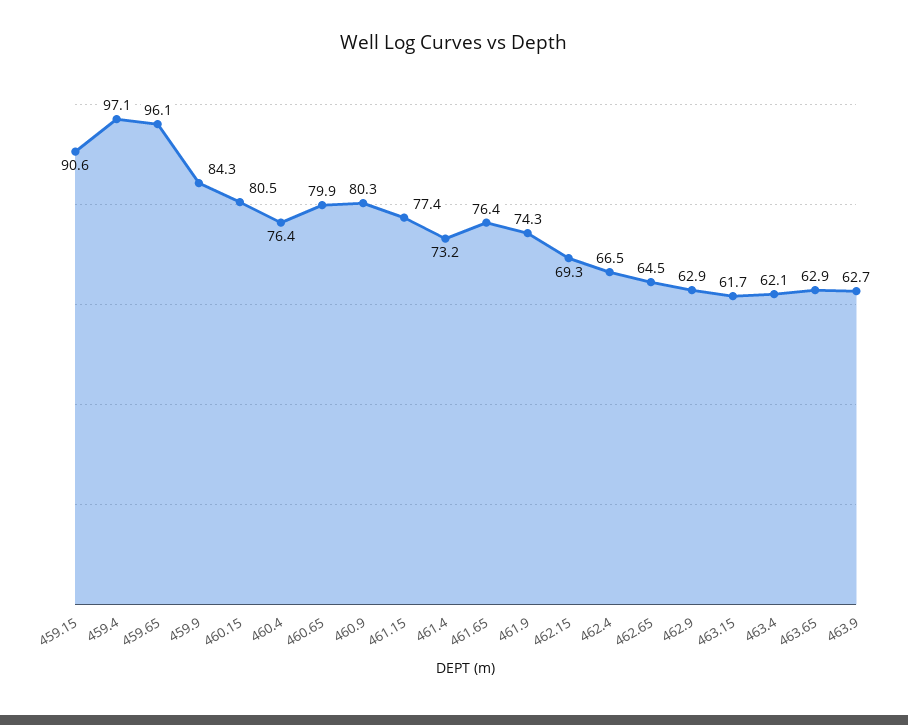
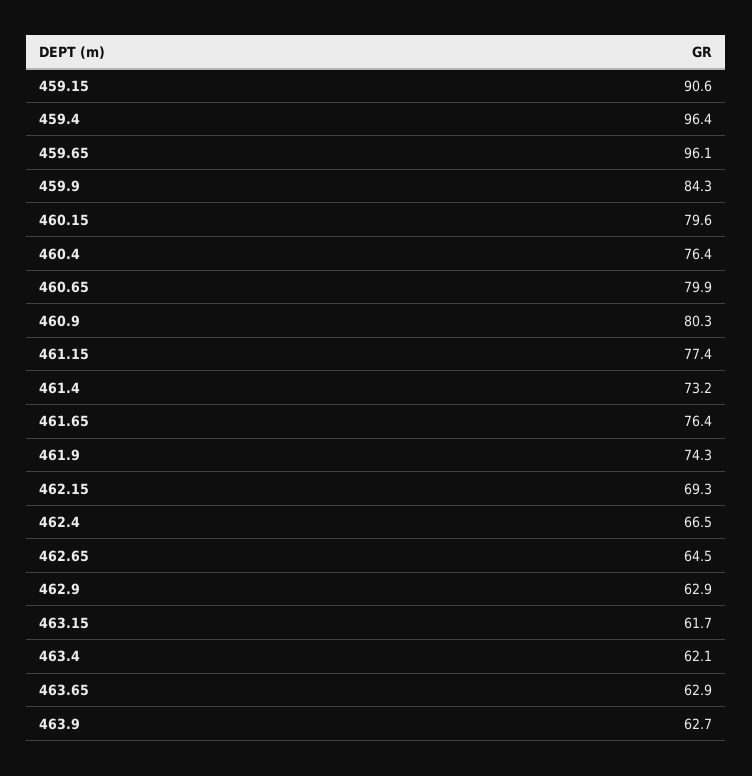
459.4: 97.1 -> 96.4
460.15: 80.5 -> 79.6

